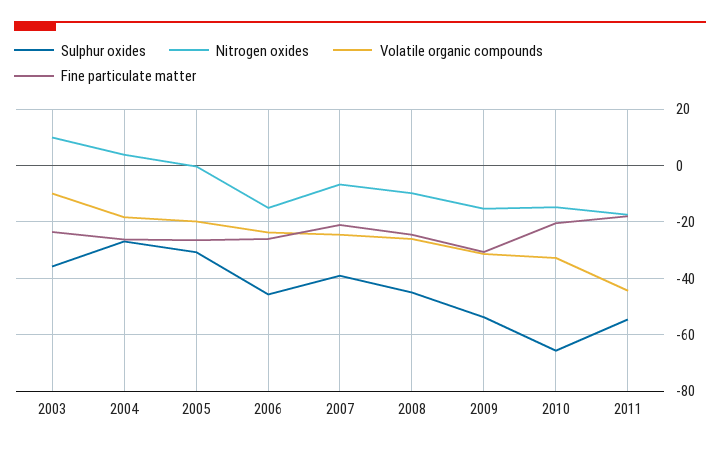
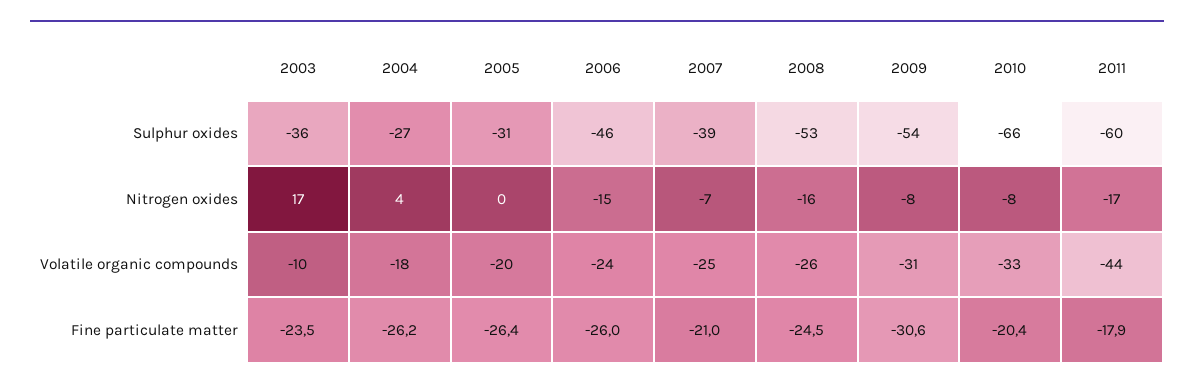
Nitrogen oxides, 2003: 10 -> 17
Sulphur oxides, 2008: -45 -> -53
Nitrogen oxides, 2008: -10 -> -16
Nitrogen oxides, 2009: -15 -> -8
Nitrogen oxides, 2010: -15 -> -8
Sulphur oxides, 2011: -55 -> -60

